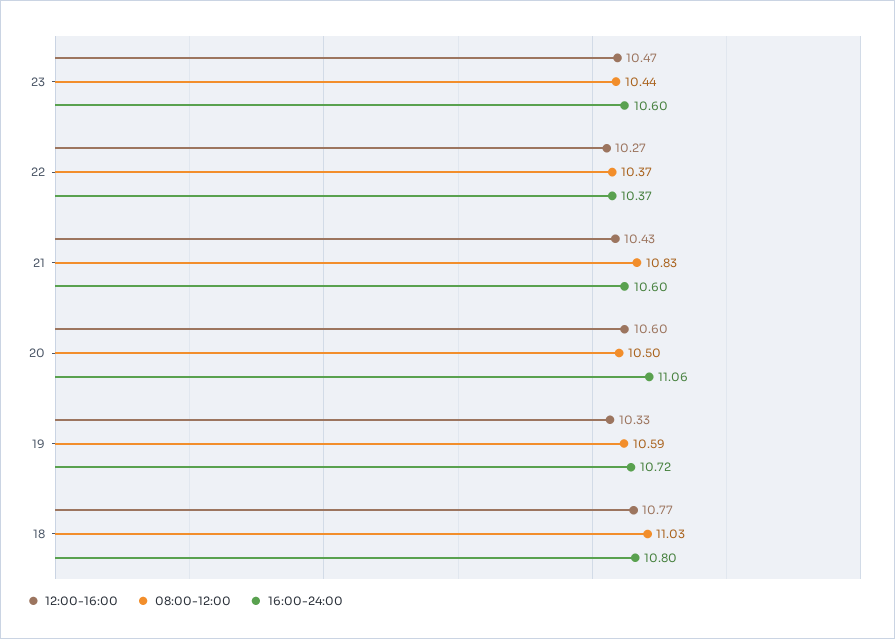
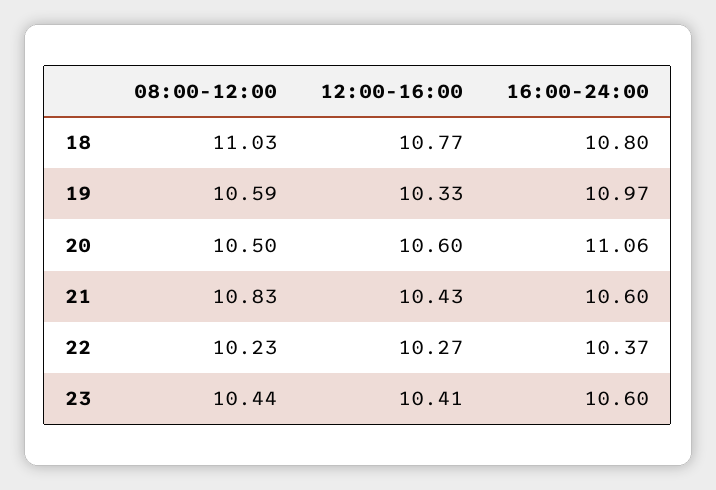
12:00-16:00, 23: 10.47 -> 10.41
08:00-12:00, 22: 10.37 -> 10.23
16:00-24:00, 19: 10.72 -> 10.97

